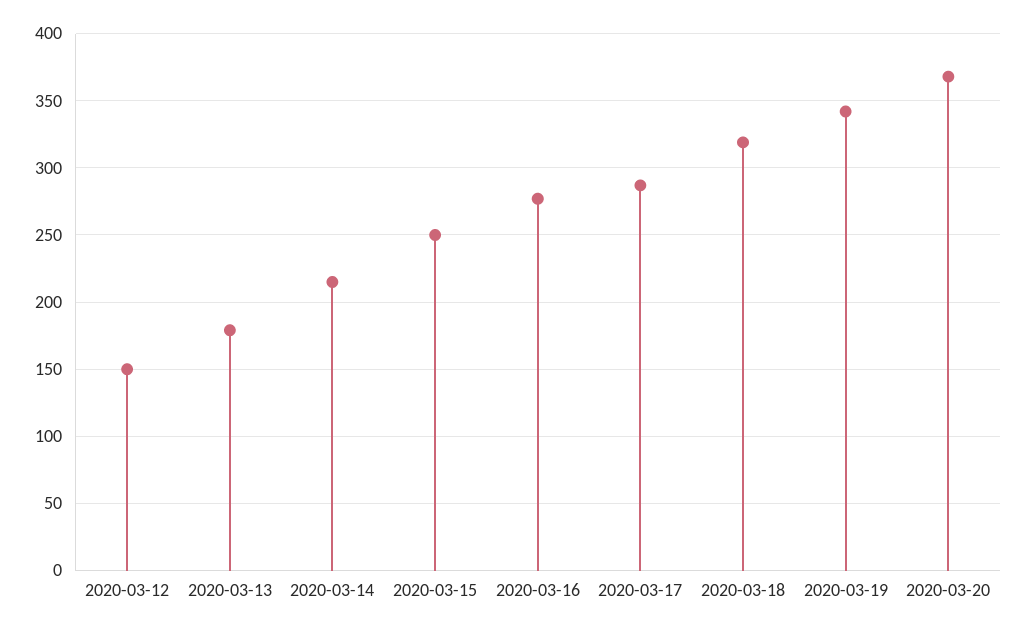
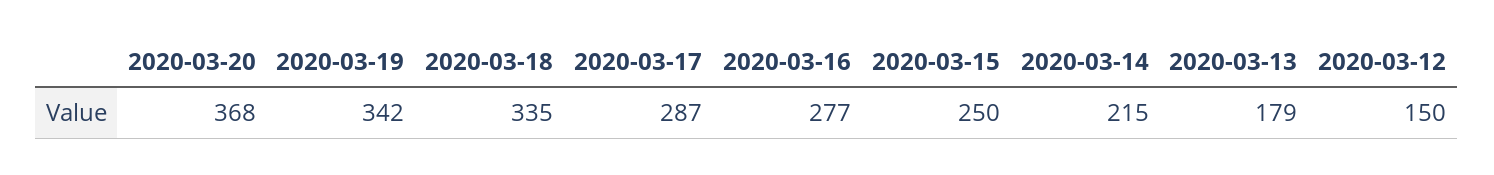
2020-03-18: 320 -> 335

